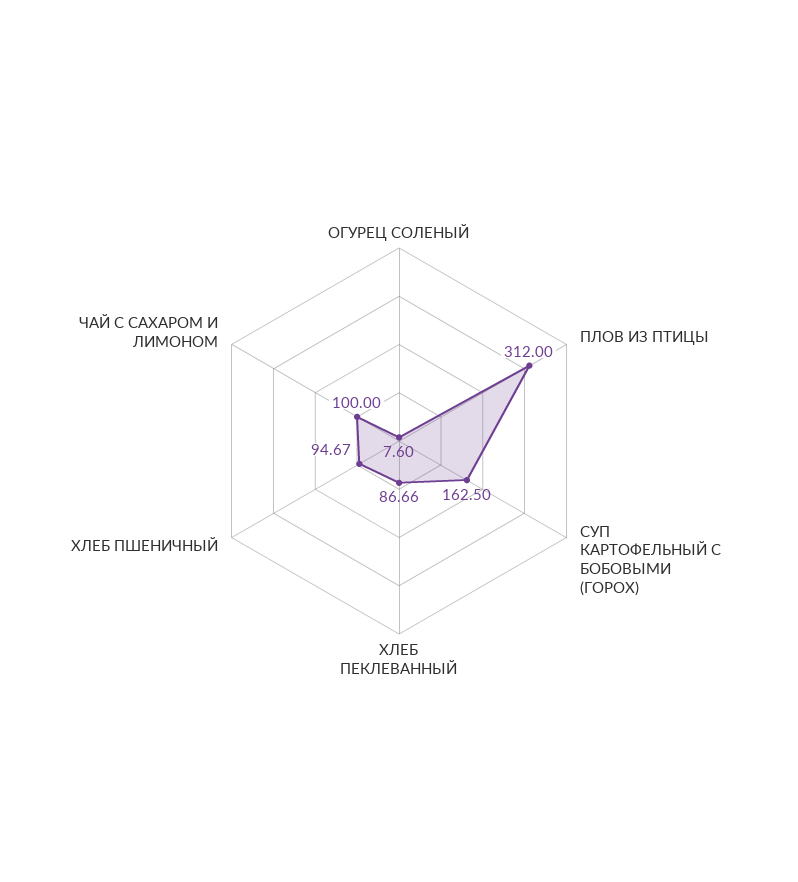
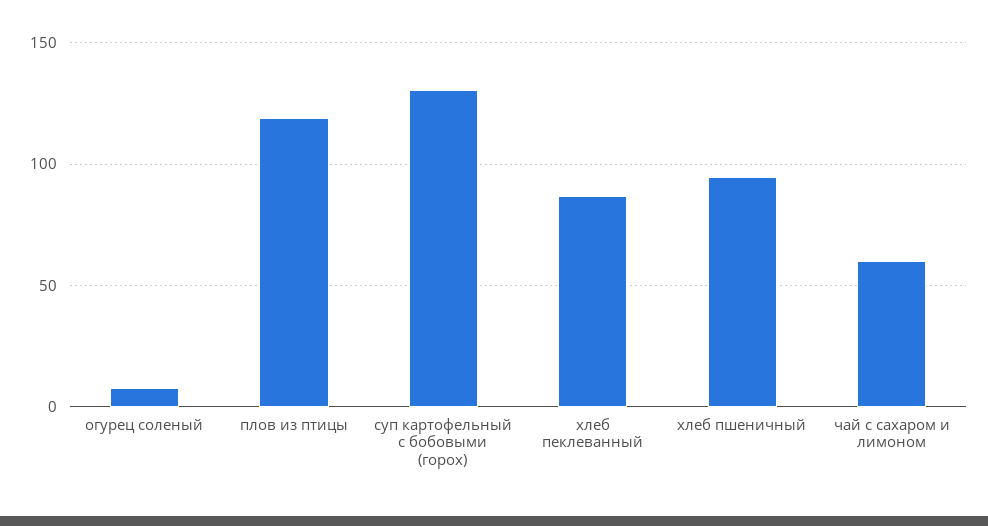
ПЛОВ ИЗ ПТИЦЫ: 312 -> 120
СУП КАРТОФЕЛЬНЫЙ С БОБОВЫМИ (ГОРОХ): 162.5 -> 130
ЧАЙ С САХАРОМ И ЛИМОНОМ: 100 -> 60

